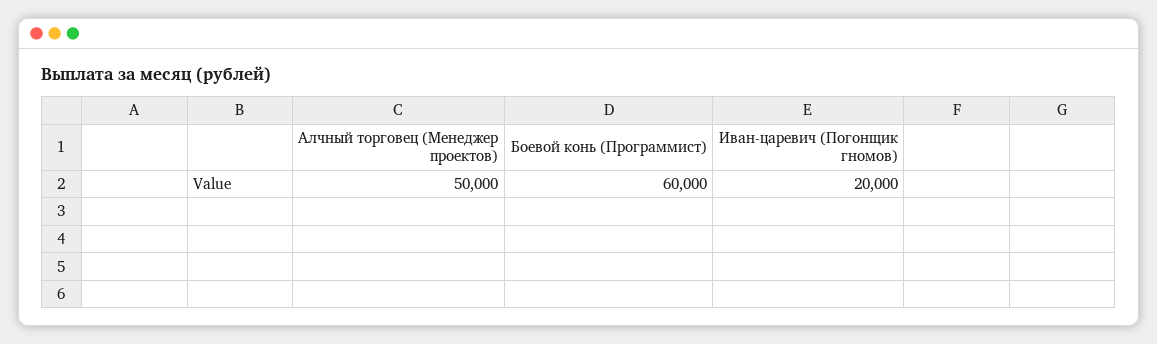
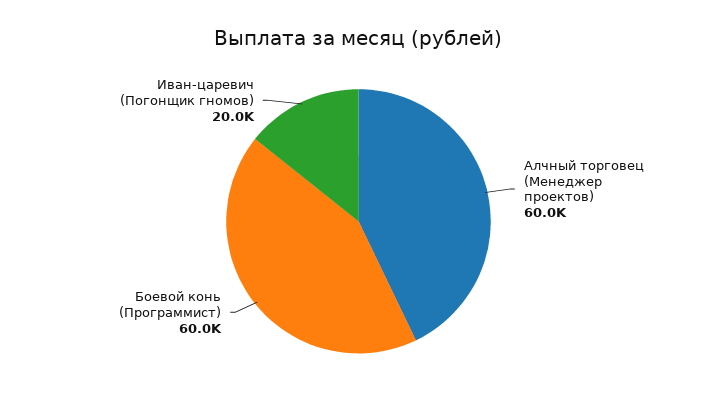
Алчный торговец (Менеджер проектов): 50000 -> 60000

